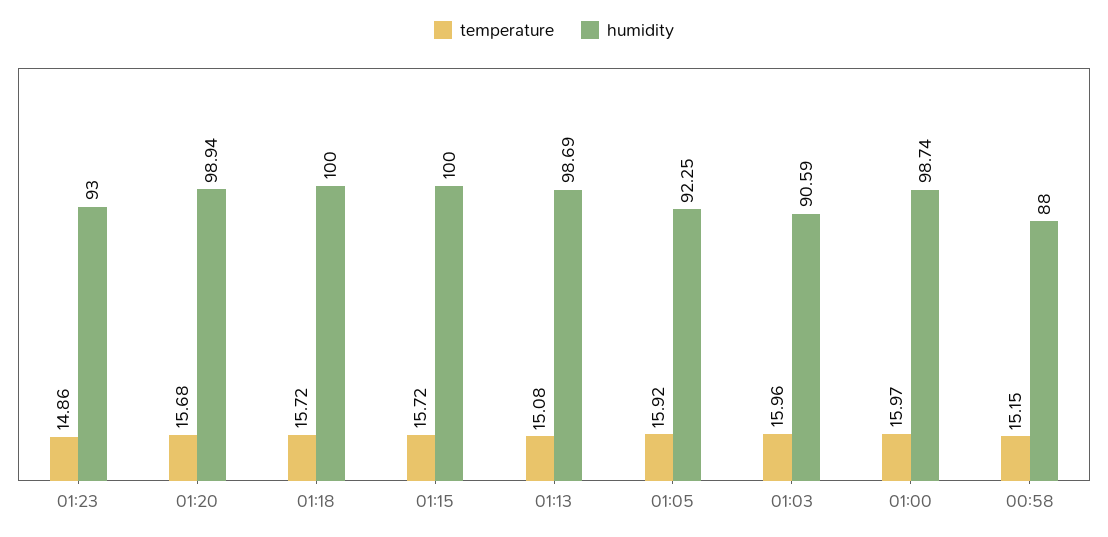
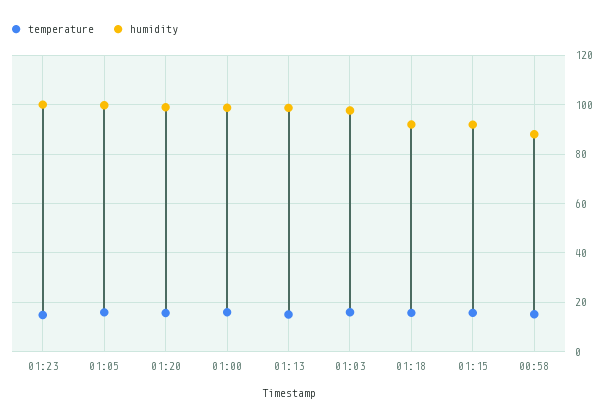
humidity, 01:23: 93 -> 100
humidity, 01:18: 100 -> 92.5
humidity, 01:15: 100 -> 92.5
humidity, 01:05: 92.25 -> 100
humidity, 01:03: 90.59 -> 97.5

